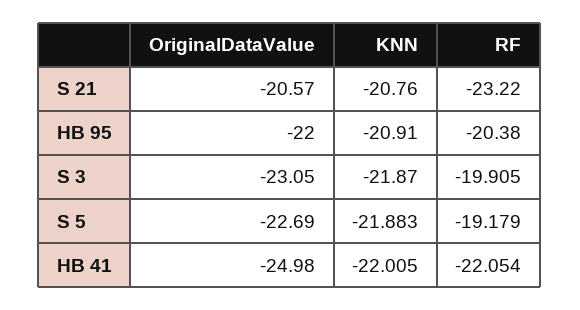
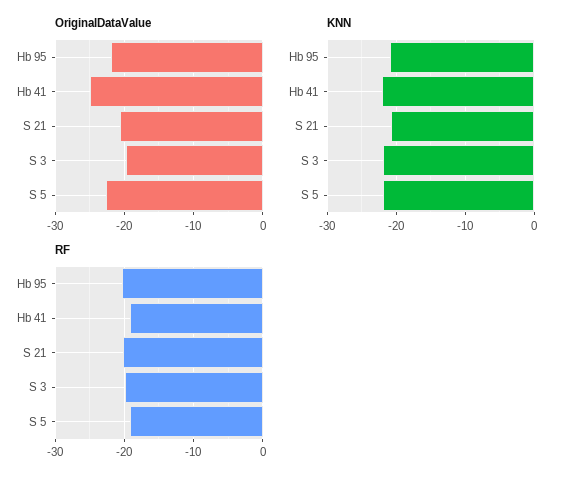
RF, S 21: -23.22 -> -20
OriginalDataValue, S 3: -23.05 -> -20
RF, HB 41: -22.054 -> -19

